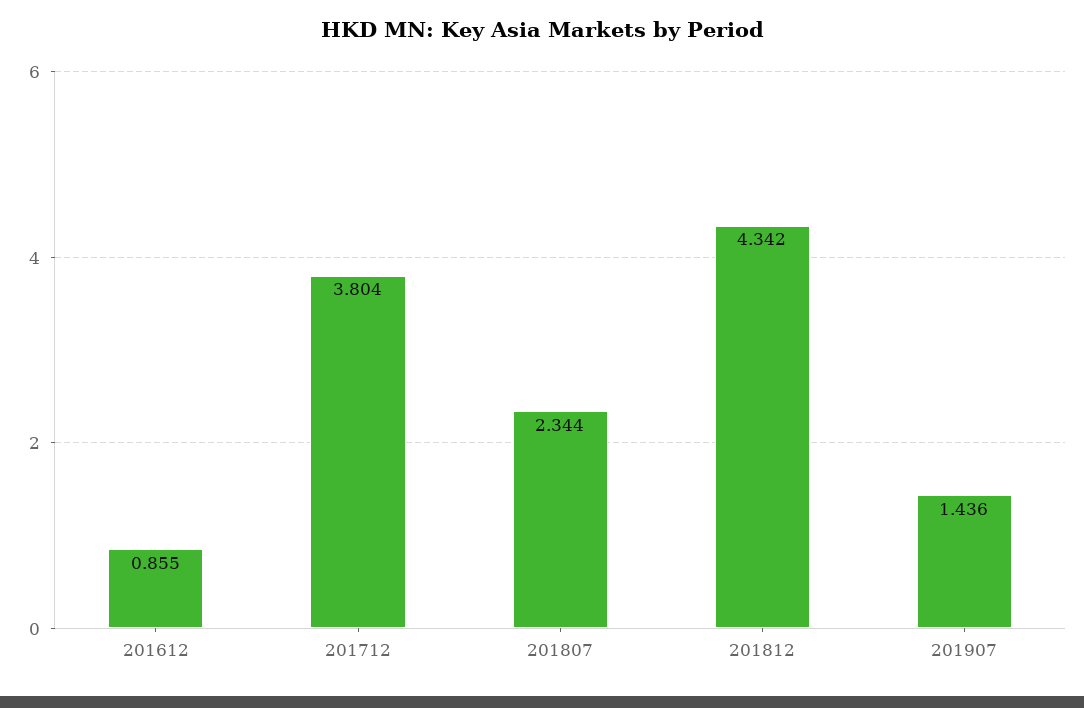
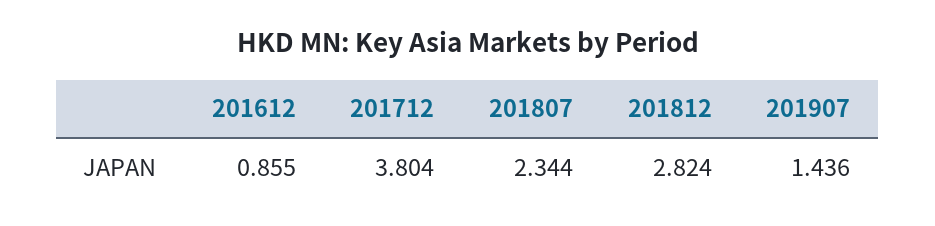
201812: 4.342 -> 2.824

